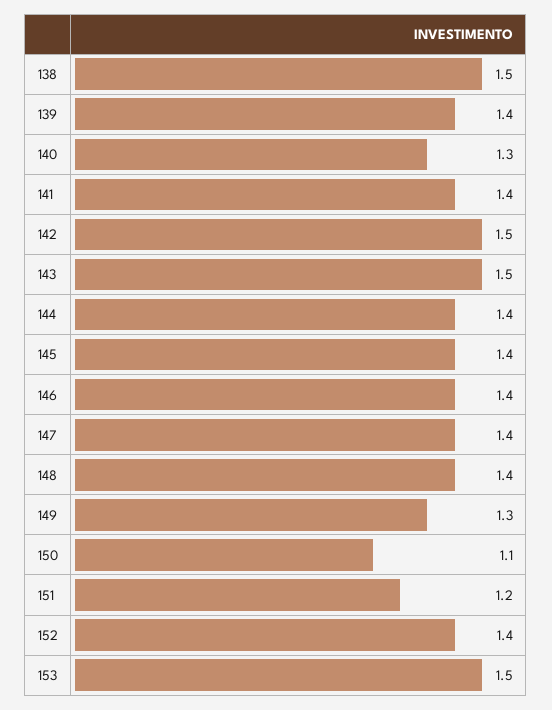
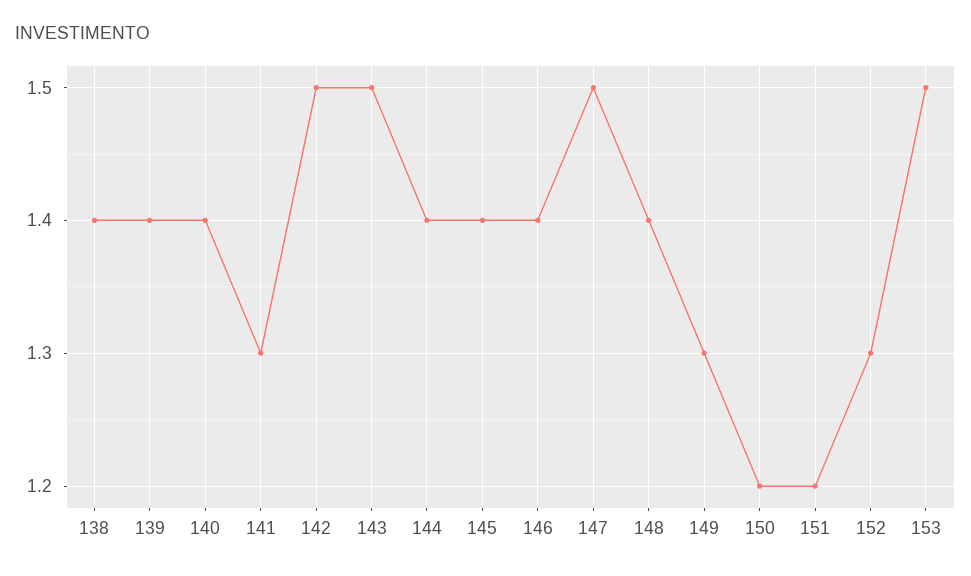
138: 1.5 -> 1.4
140: 1.3 -> 1.4
141: 1.4 -> 1.3
147: 1.4 -> 1.5
150: 1.1 -> 1.2
152: 1.4 -> 1.3

